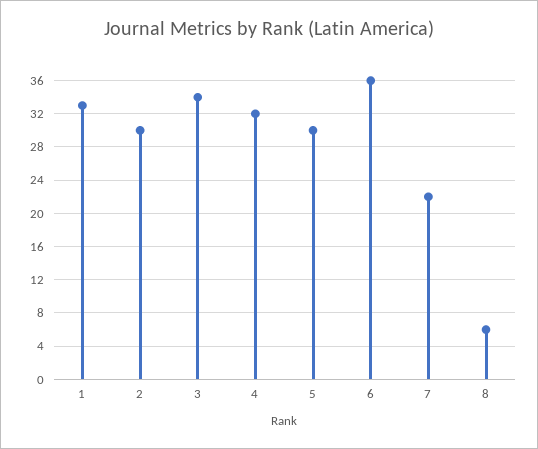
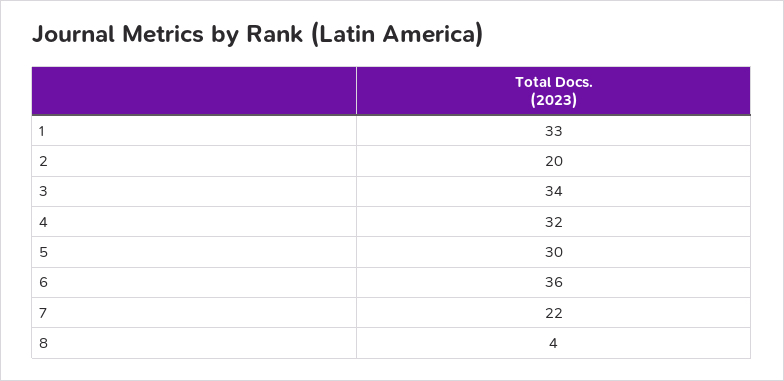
2: 30 -> 20
8: 6 -> 4

